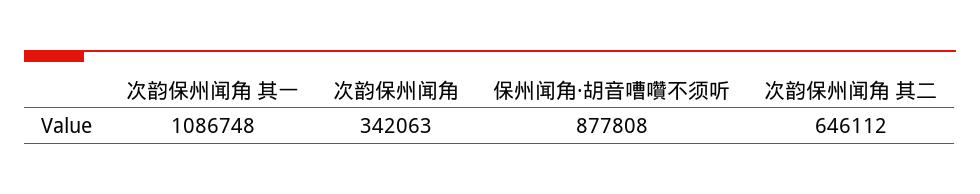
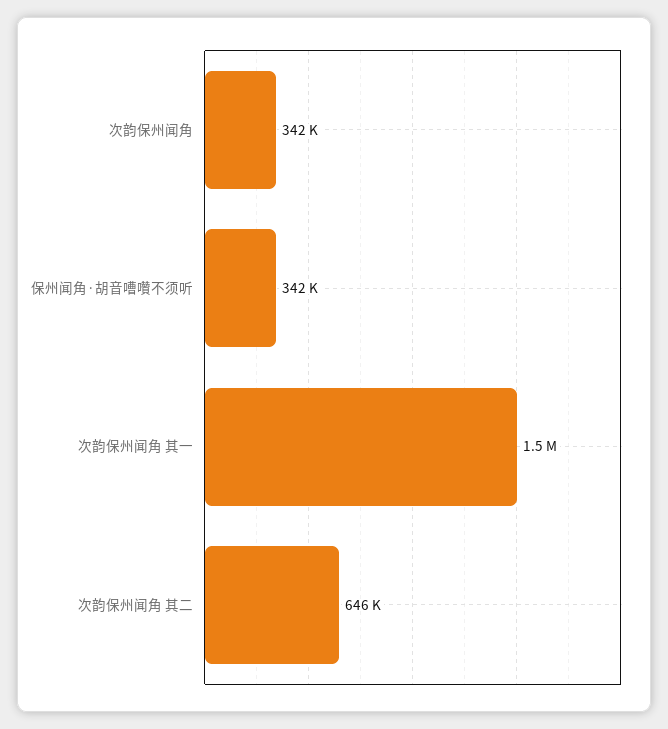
次韵保州闻角 其一: 1086748 -> 1500000
保州闻角·胡音嘈囋不须听: 877808 -> 342000

